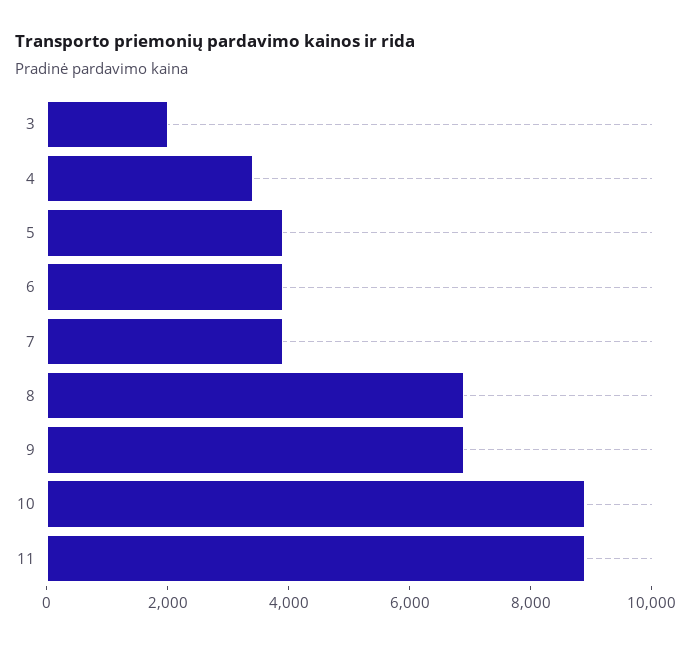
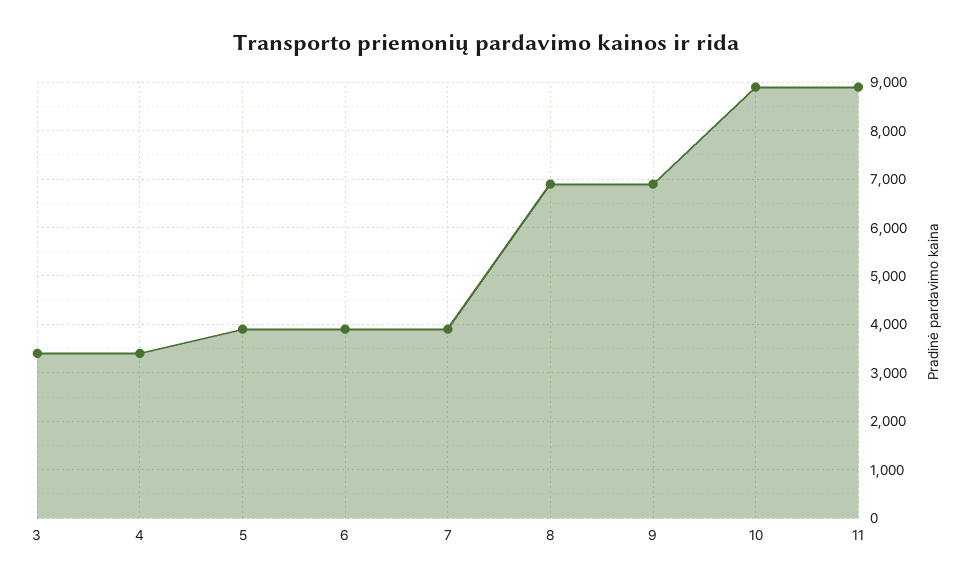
3: 2000 -> 3400

